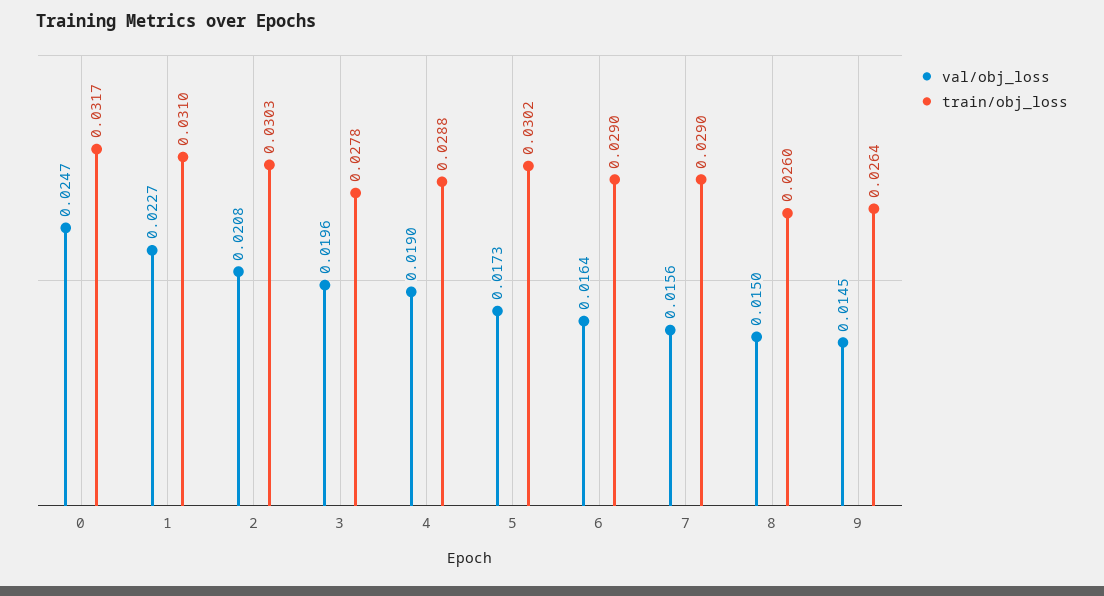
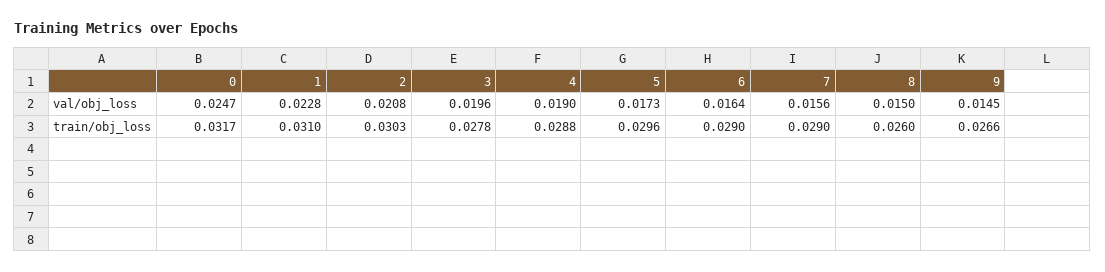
val/obj_loss, 1: 0.0227 -> 0.0228
train/obj_loss, 5: 0.0302 -> 0.0296
train/obj_loss, 9: 0.0264 -> 0.0266

